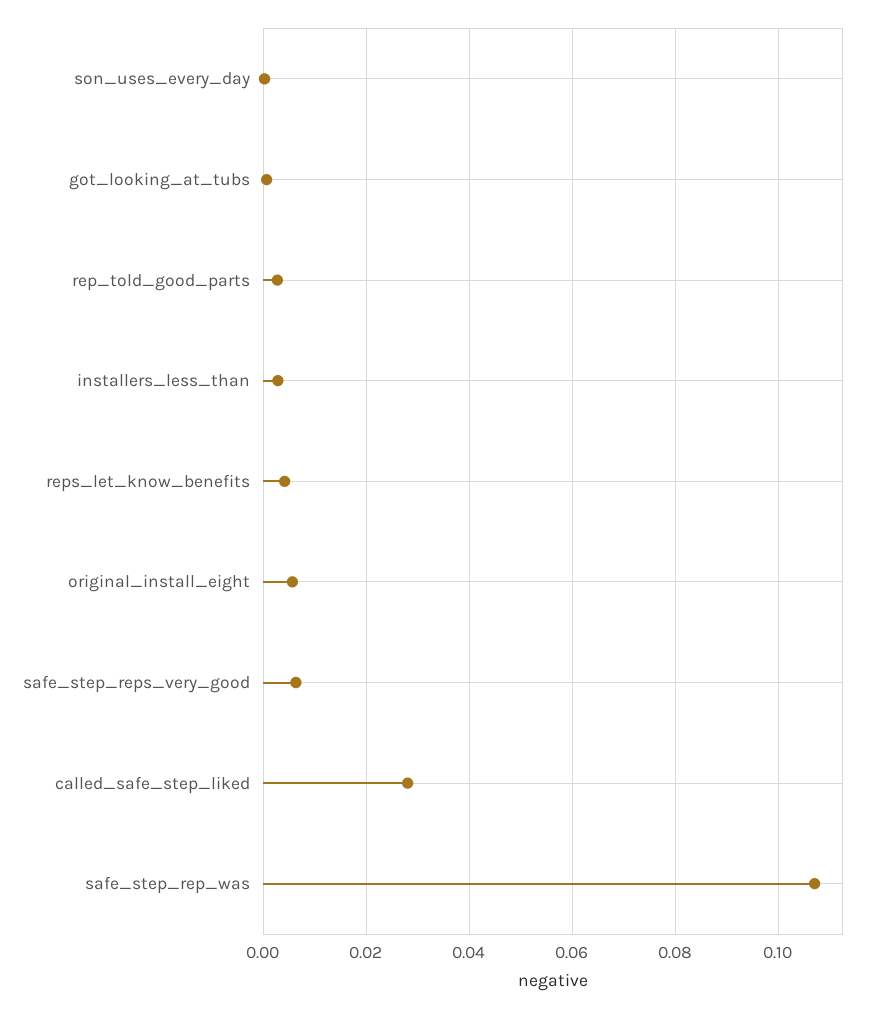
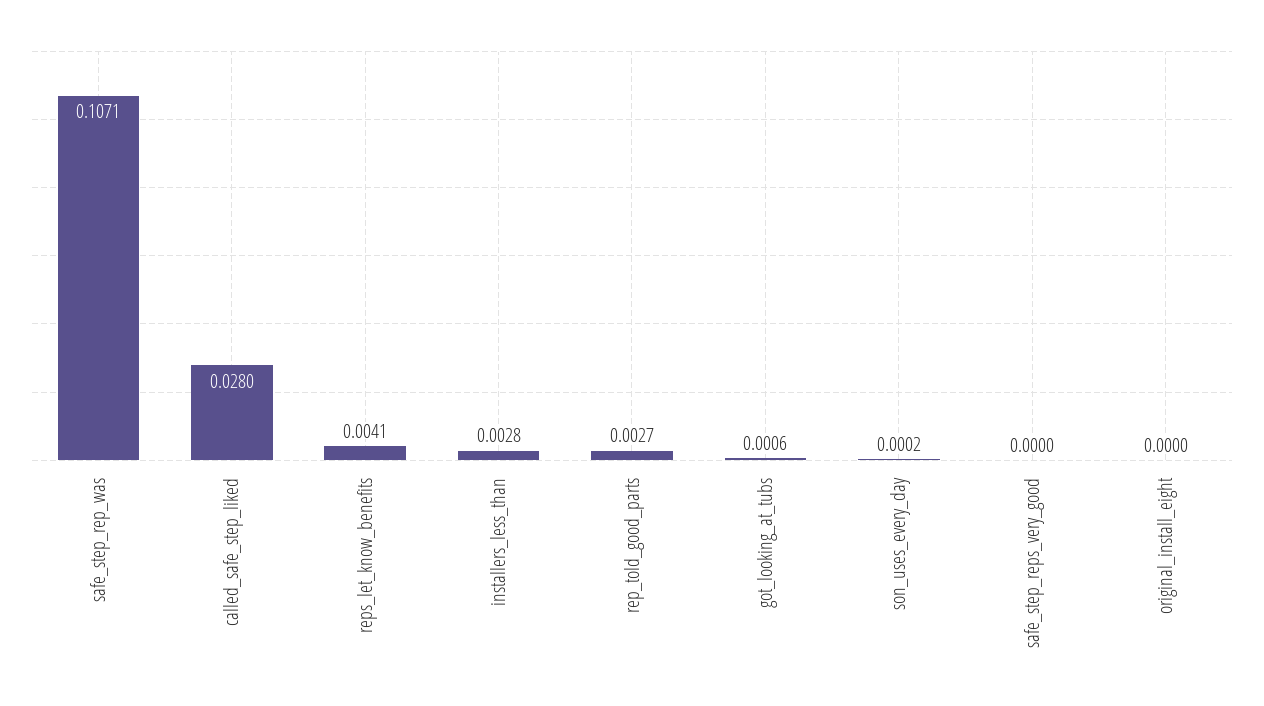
original_install_eight: 0.006 -> 0
safe_step_reps_very_good: 0.006 -> 0

